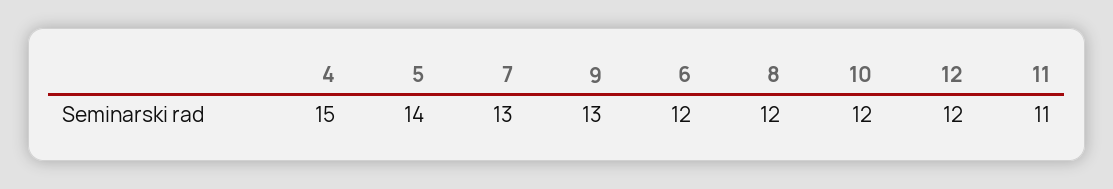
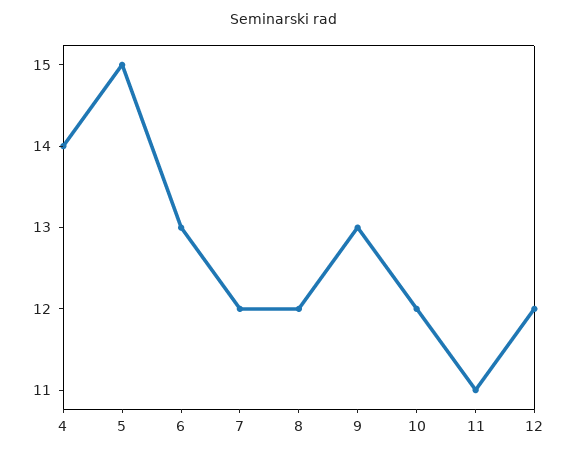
4: 15 -> 14
5: 14 -> 15
7: 13 -> 12
6: 12 -> 13

